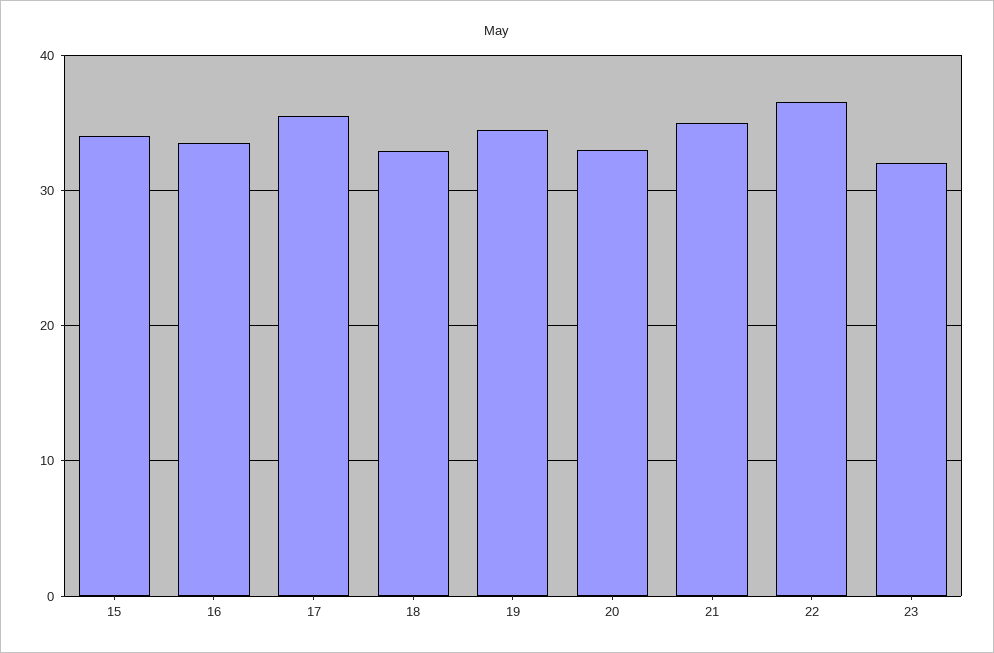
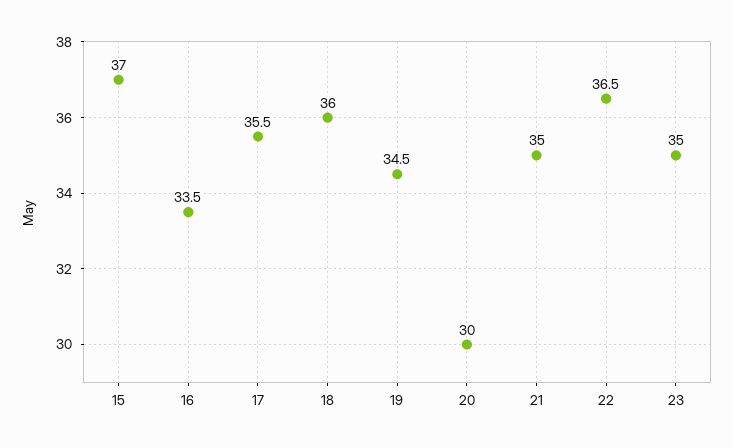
15: 34 -> 37
18: 33 -> 36
20: 33 -> 30
23: 32 -> 35

